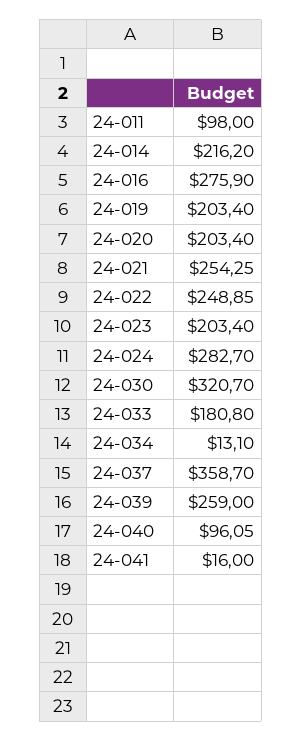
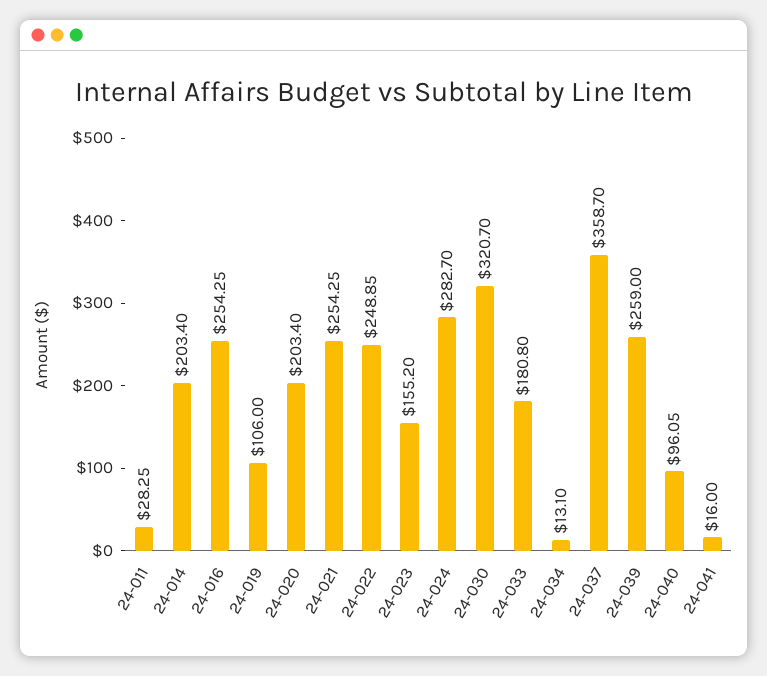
24-011: 98 -> 28.25
24-014: 216.2 -> 203.4
24-016: 275.9 -> 254.25
24-019: 203.4 -> 106
24-023: 203.4 -> 155.2

